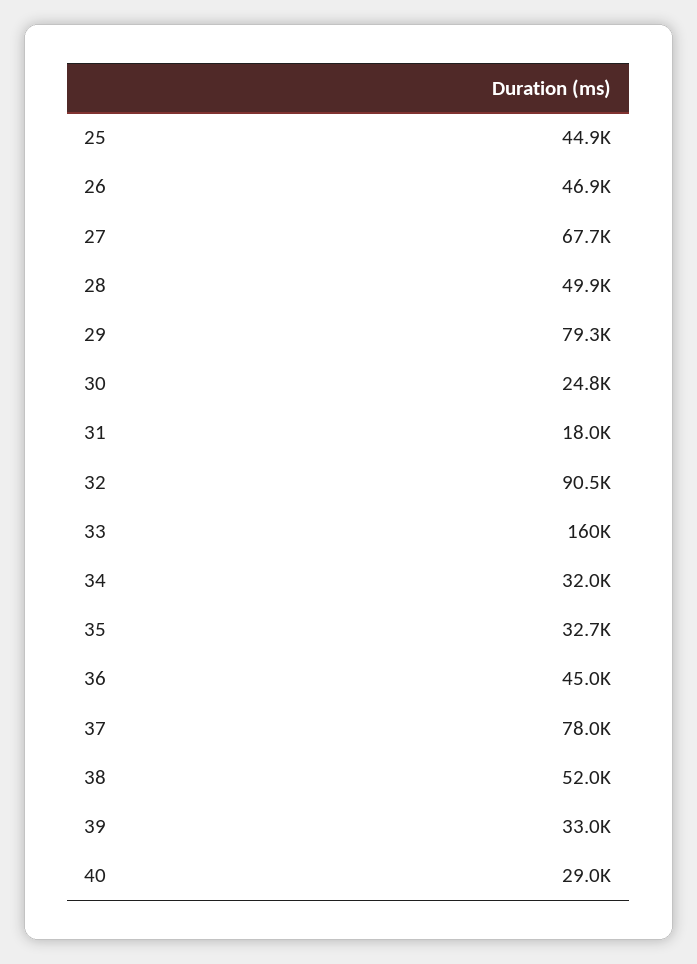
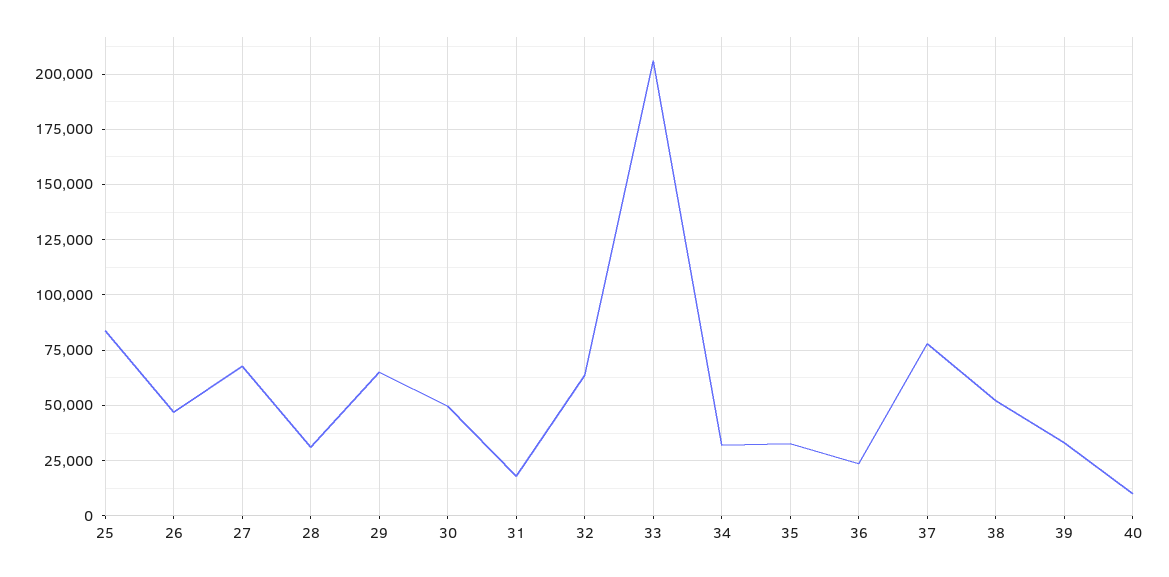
25: 44900 -> 85000
28: 49900 -> 30000
29: 79300 -> 65000
30: 24800 -> 50000
32: 90500 -> 65000
33: 160000 -> 205000
36: 45000 -> 25000
40: 29000 -> 10000

